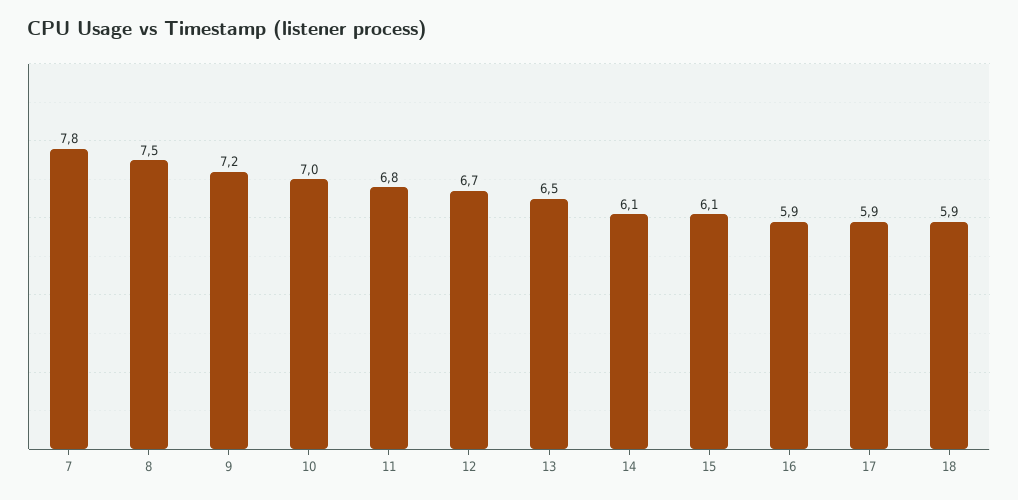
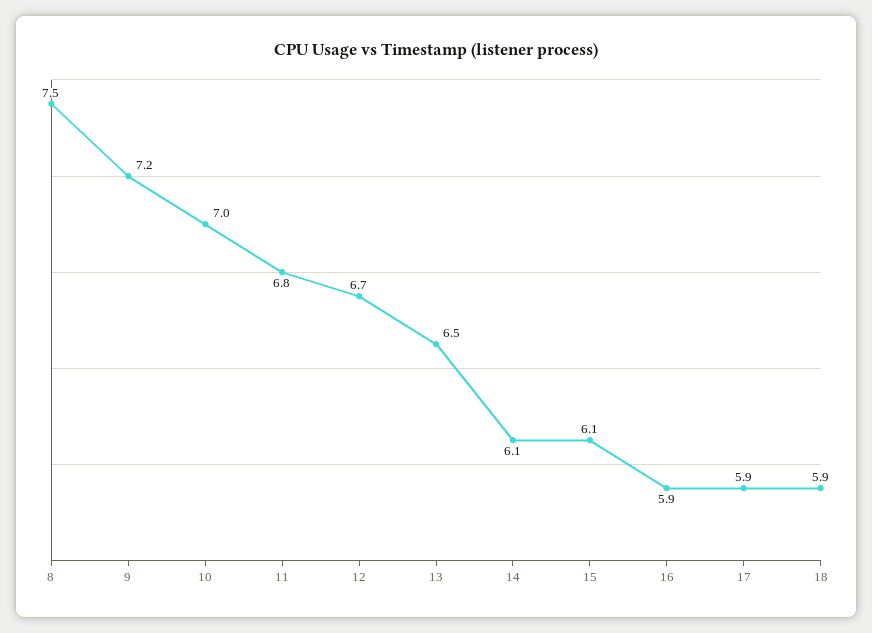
7: 7.8 -> none

